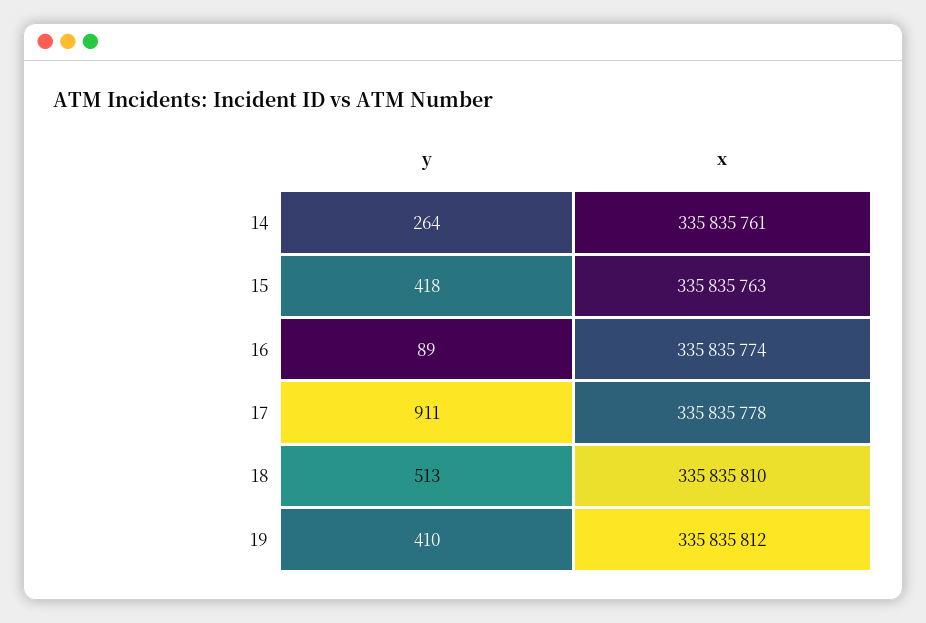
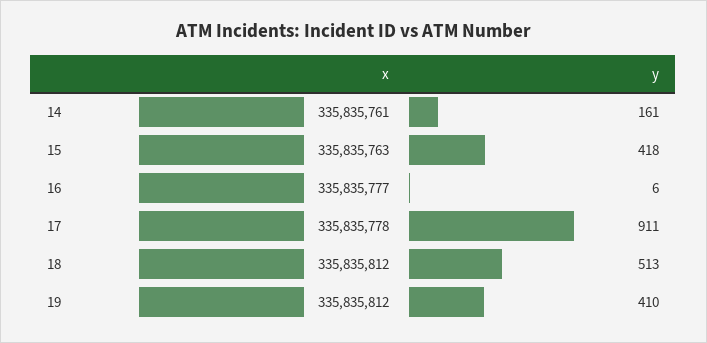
y, 14: 264 -> 161
y, 16: 89 -> 6
x, 16: 335835774 -> 335835777
x, 18: 335835810 -> 335835812

